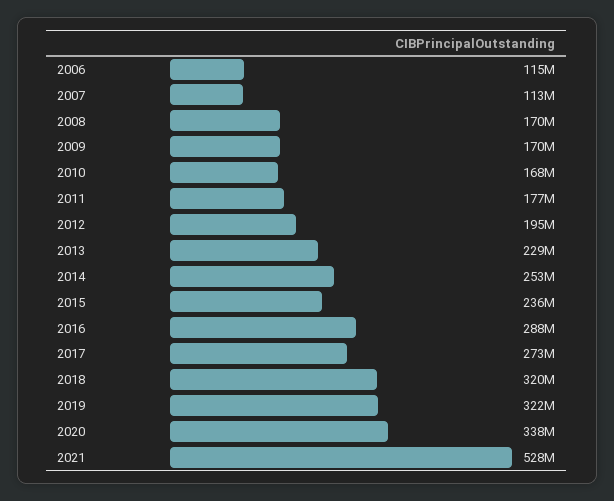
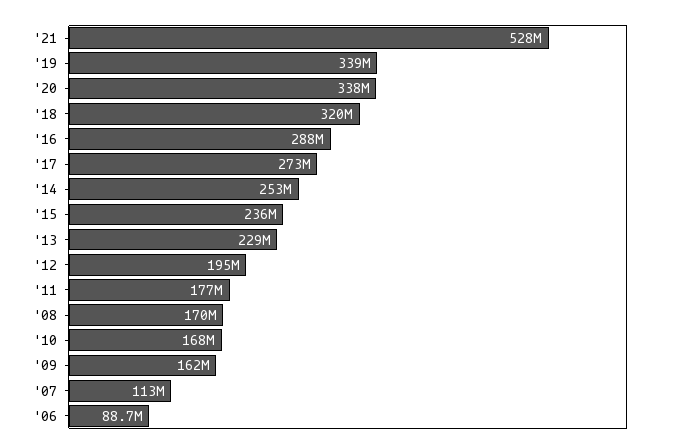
2006: 115000000 -> 88700000
2009: 170000000 -> 162000000
2019: 322000000 -> 339000000

